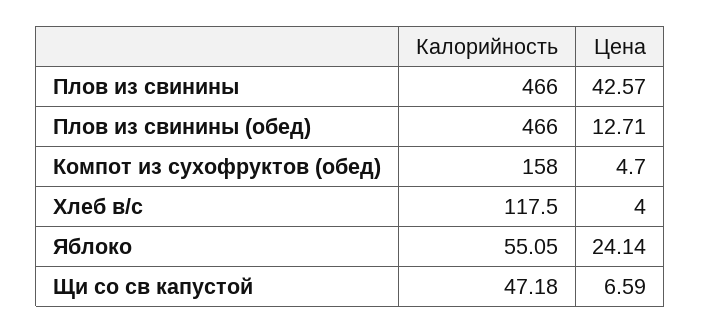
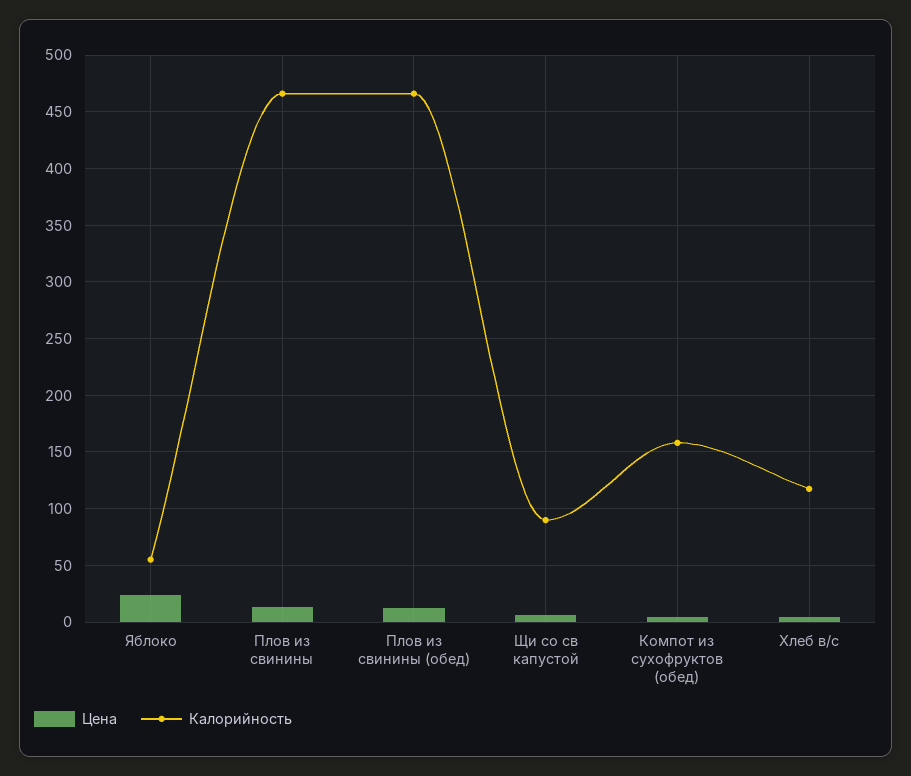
Цена, Плов из свинины: 42.57 -> 10
Калорийность, Щи со св капустой: 47.18 -> 90

